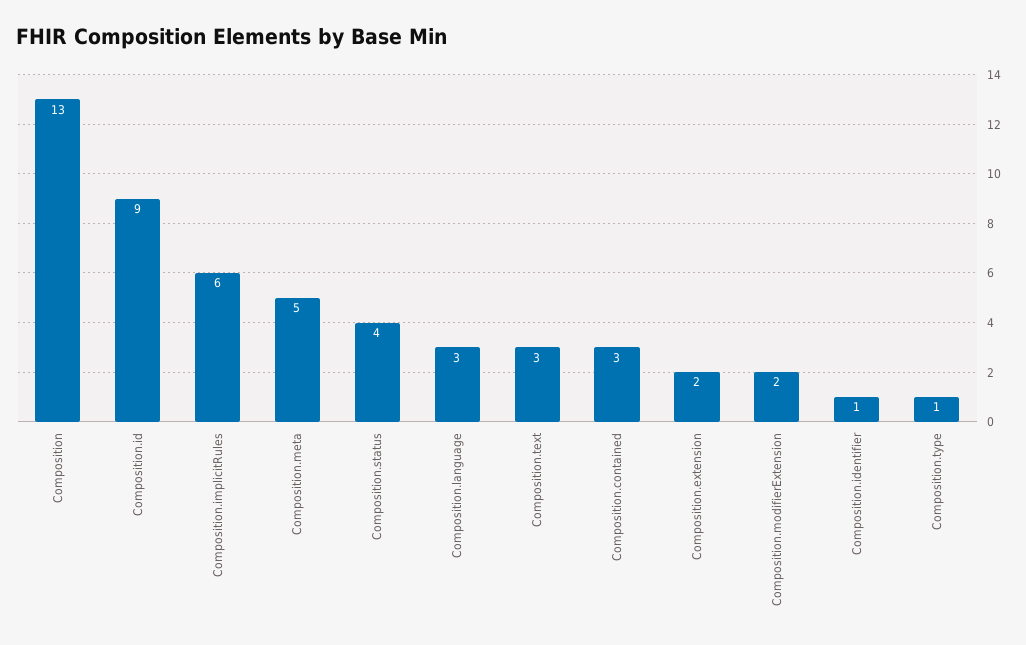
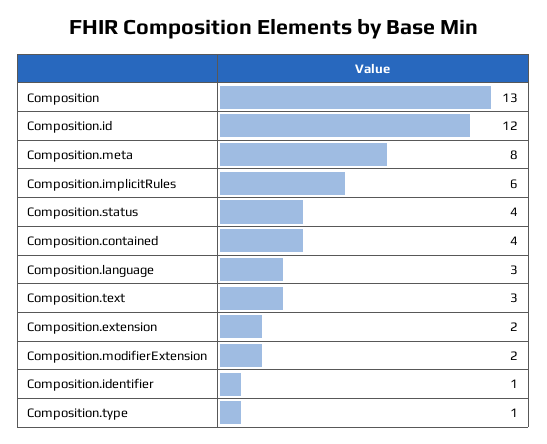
Composition.id: 9 -> 12
Composition.meta: 5 -> 8
Composition.contained: 3 -> 4

